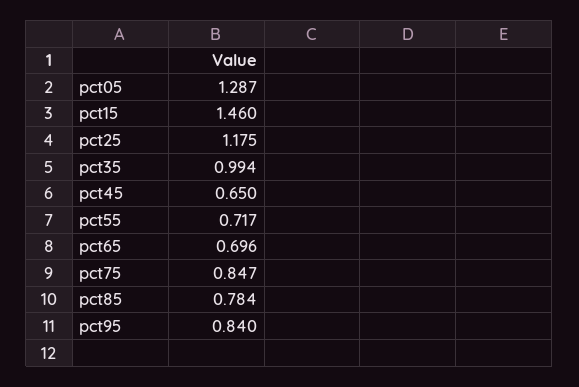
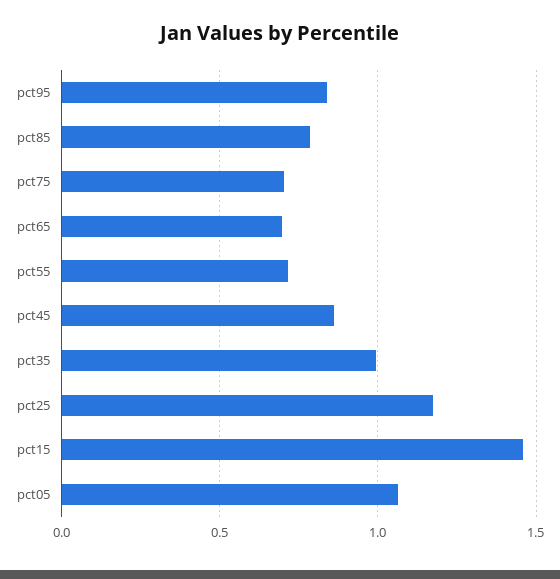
pct05: 1.287 -> 1.05
pct45: 0.65 -> 0.85
pct75: 0.847 -> 0.7

